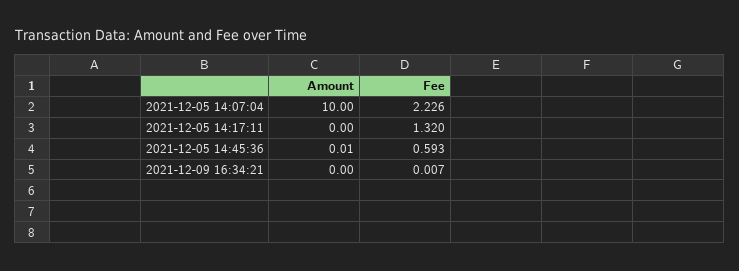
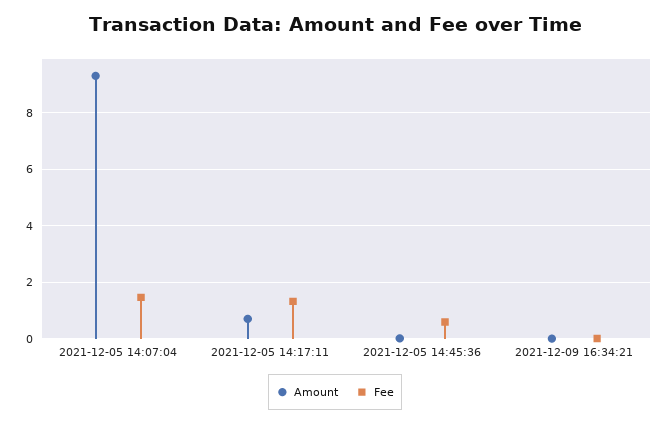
Amount, 2021-12-05 14:07:04: 10 -> 9.25
Fee, 2021-12-05 14:07:04: 2.226 -> 1.5
Amount, 2021-12-05 14:17:11: 0 -> 0.75

